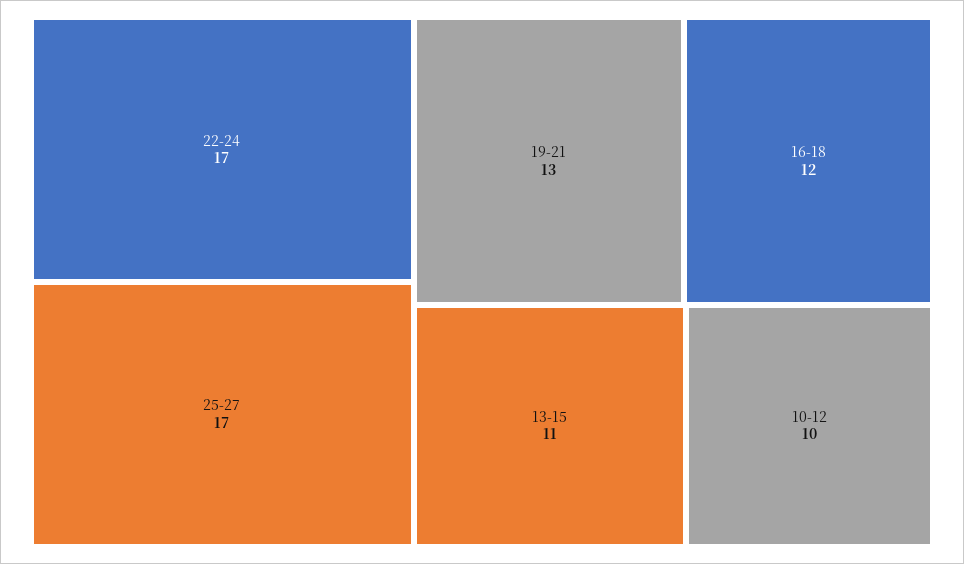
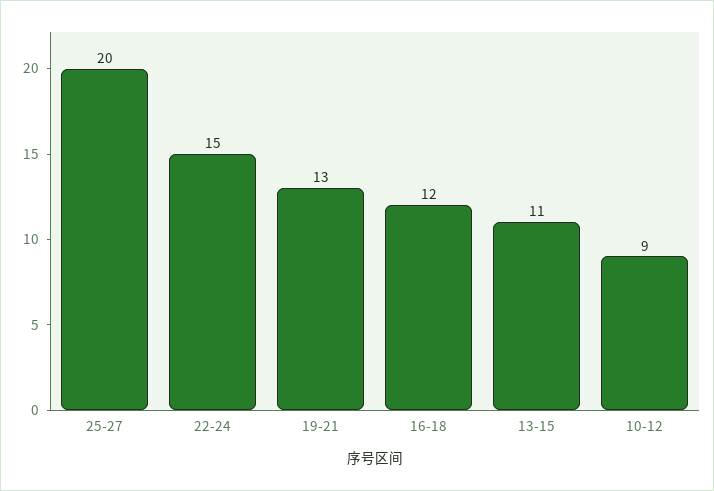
22-24: 17 -> 15
25-27: 17 -> 20
10-12: 10 -> 9

